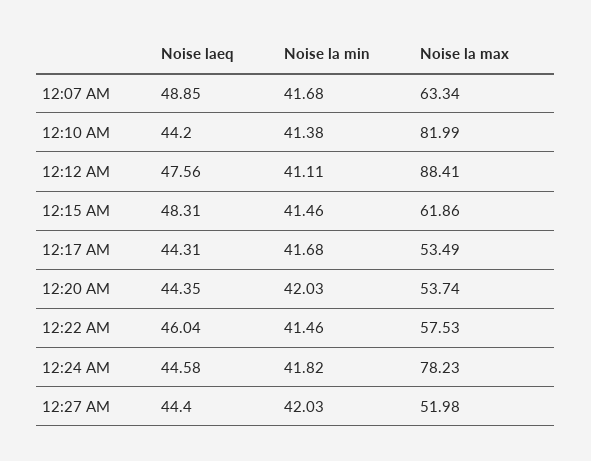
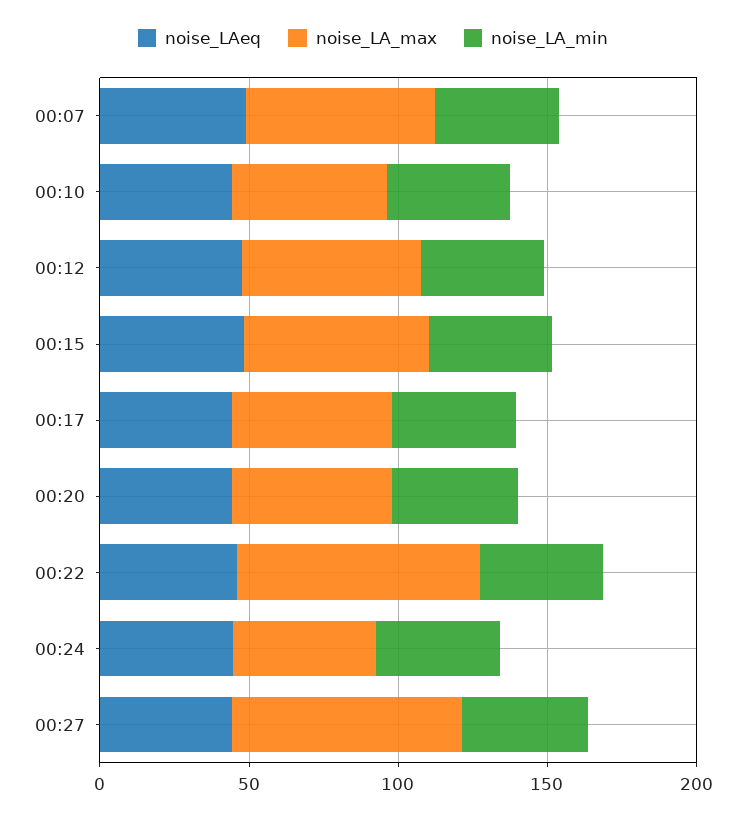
Noise la max, 12:10 AM: 81.99 -> 50
Noise la max, 12:12 AM: 88.41 -> 60
Noise la max, 12:22 AM: 57.53 -> 80
Noise la max, 12:24 AM: 78.23 -> 50
Noise la max, 12:27 AM: 51.98 -> 80

